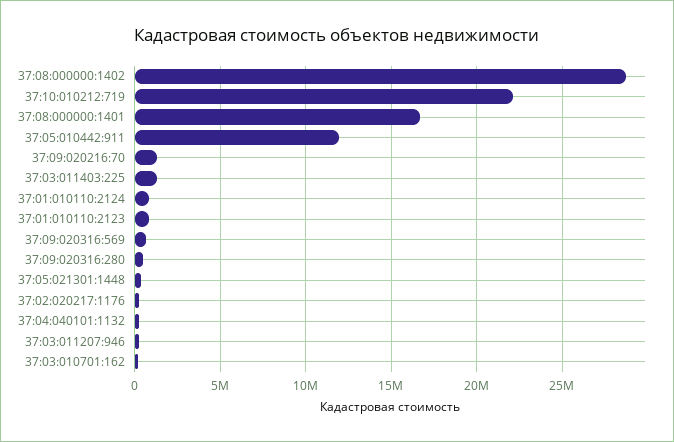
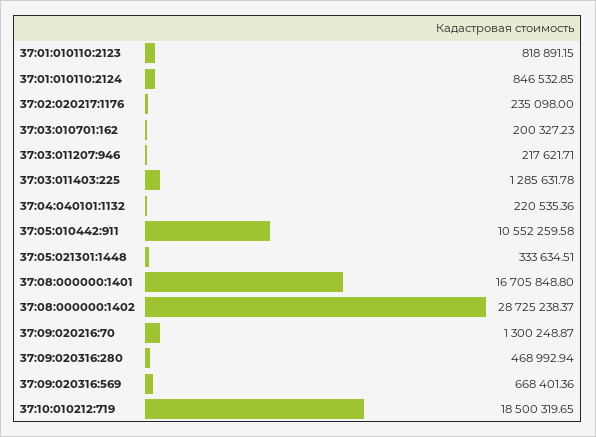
37:10:010212:719: 22000000 -> 18500319.65
37:05:010442:911: 12000000 -> 10552259.58

